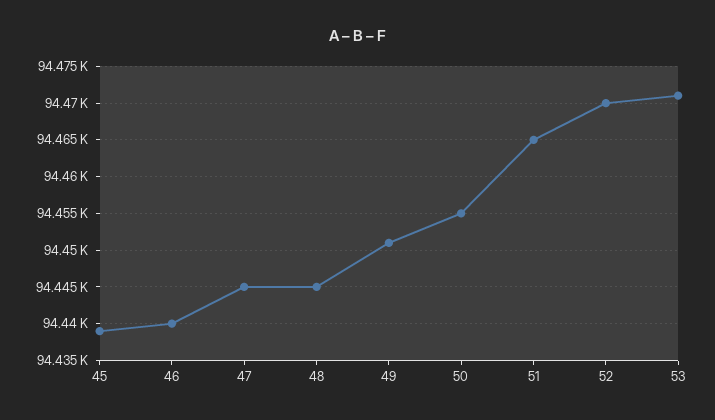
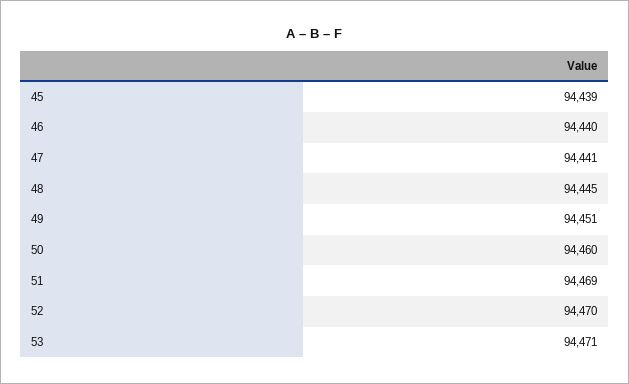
47: 94445 -> 94441
50: 94455 -> 94460
51: 94465 -> 94469

